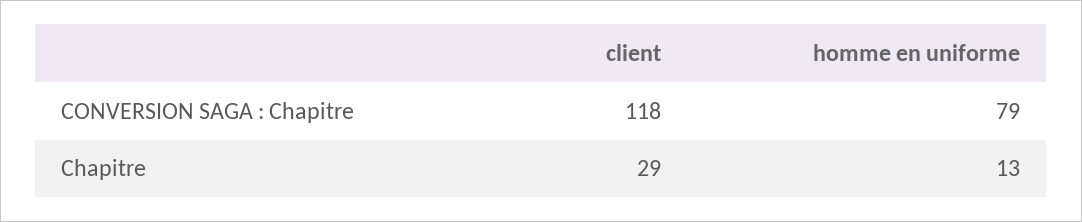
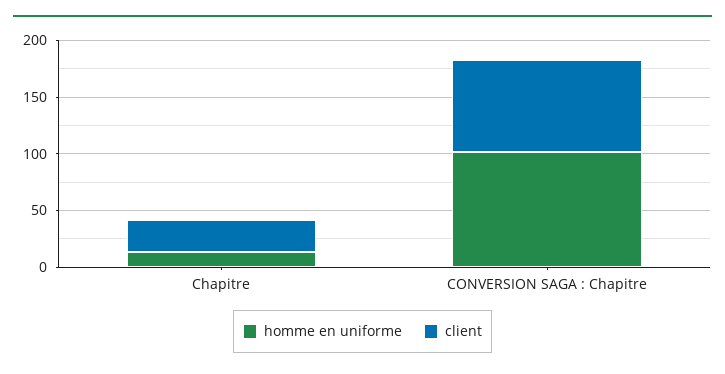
client, CONVERSION SAGA : Chapitre: 118 -> 80
homme en uniforme, CONVERSION SAGA : Chapitre: 79 -> 100

